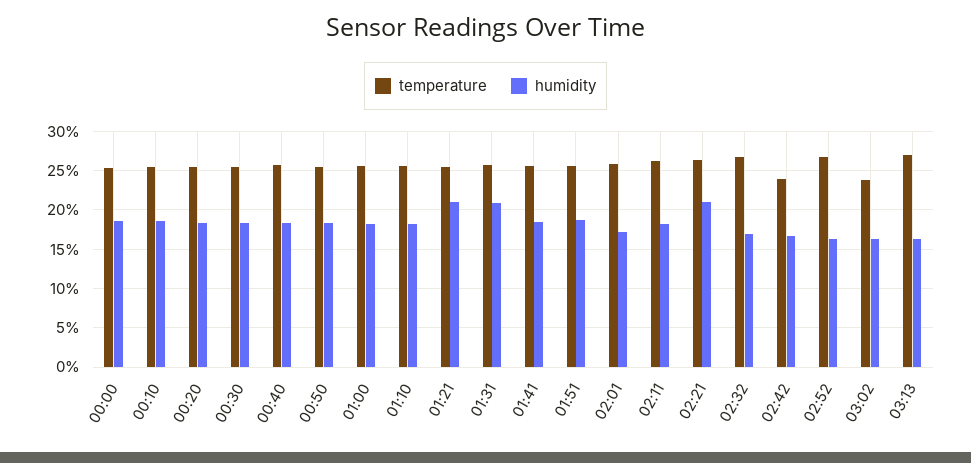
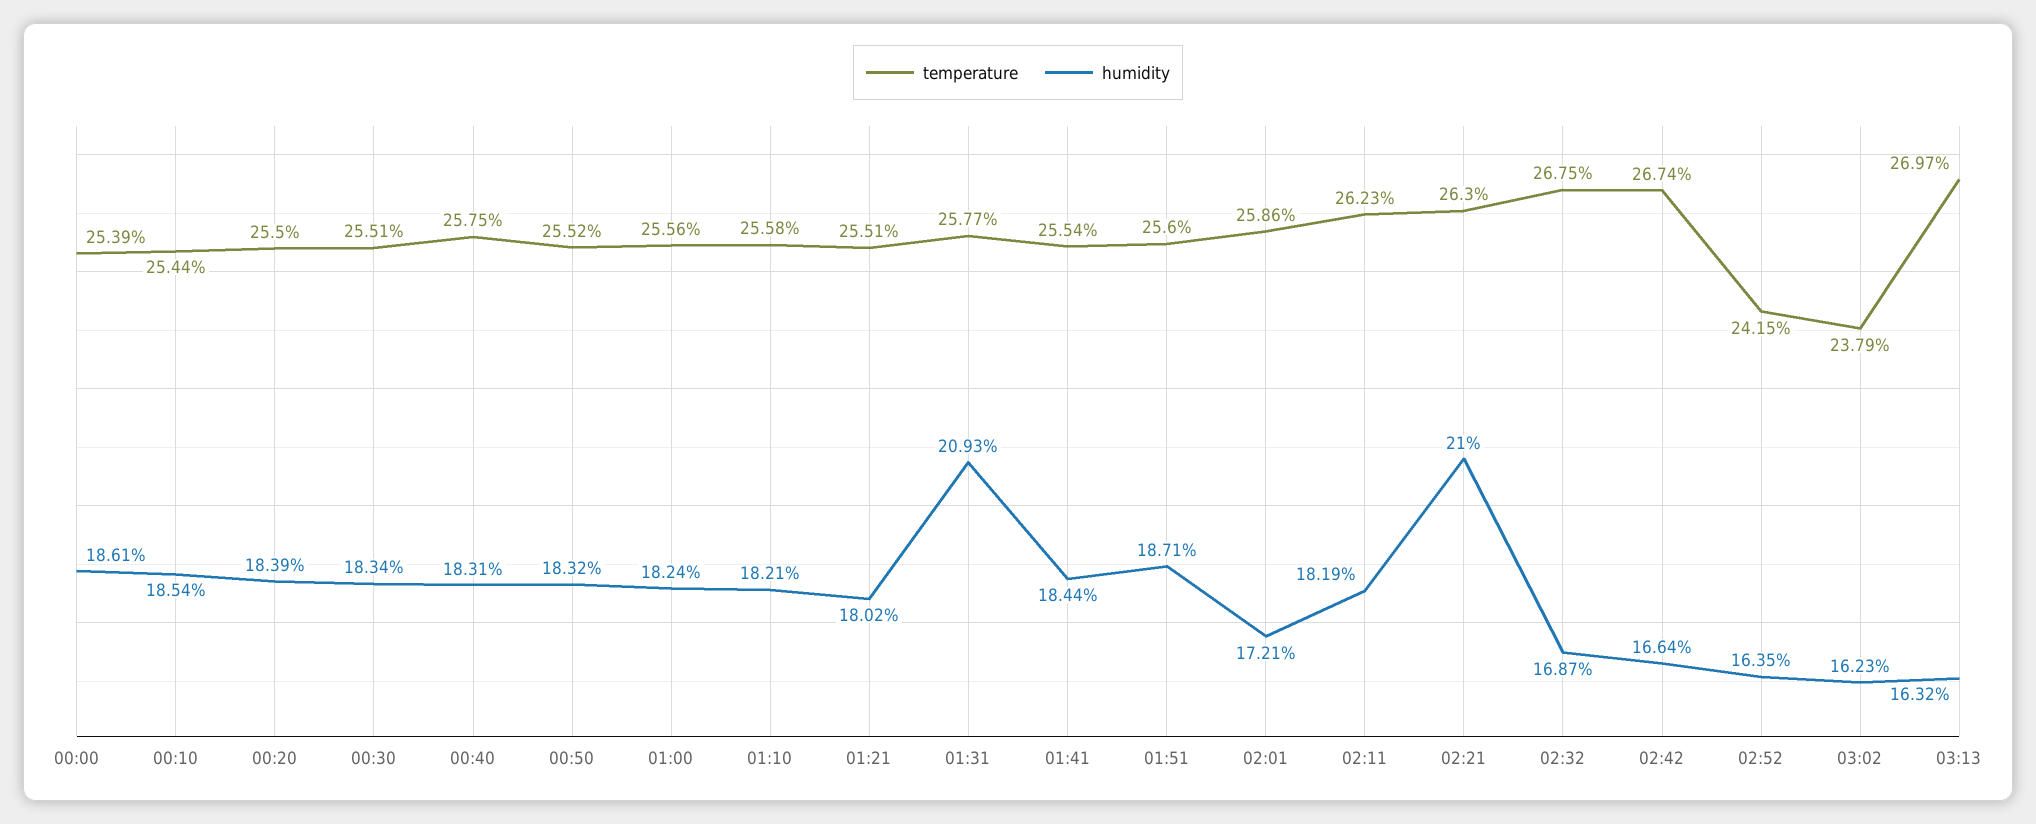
humidity, 01:21: 21 -> 18.02
temperature, 02:42: 24 -> 26.74
temperature, 02:52: 27 -> 24.15

